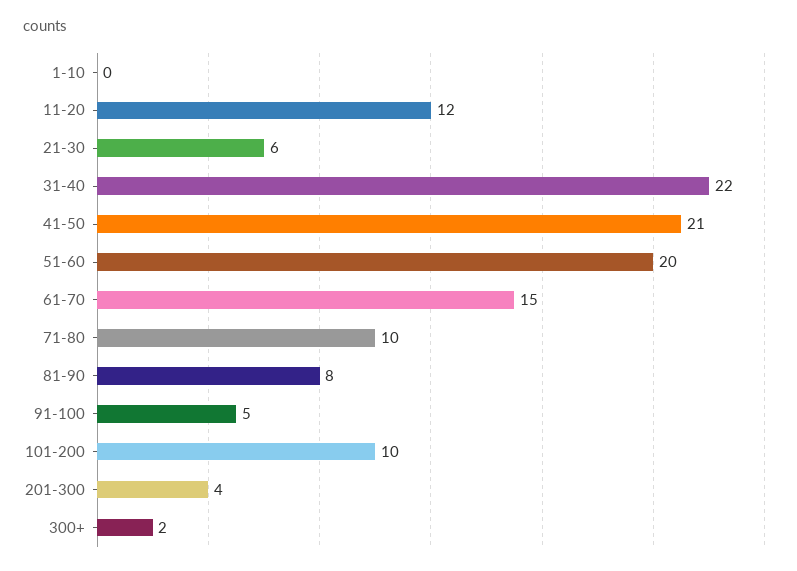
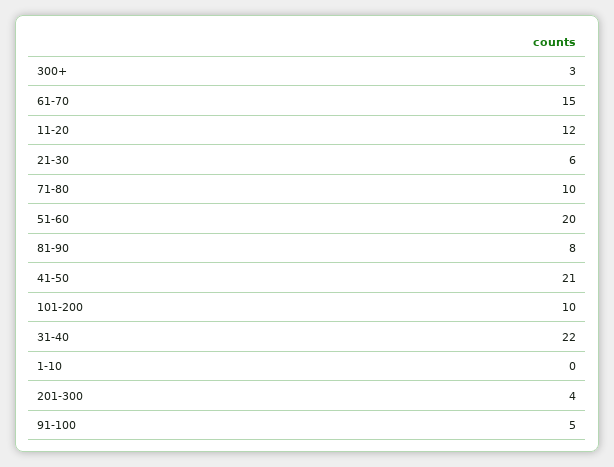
300+: 2 -> 3

